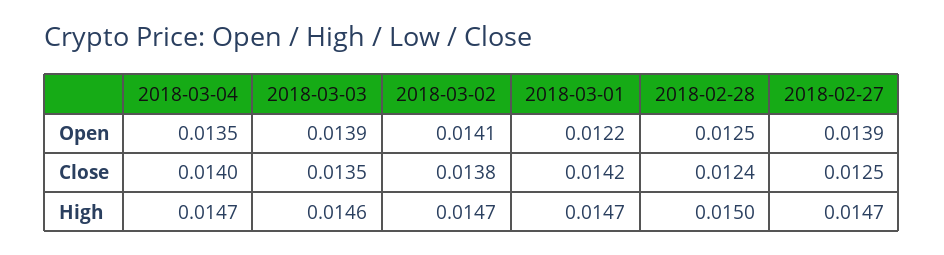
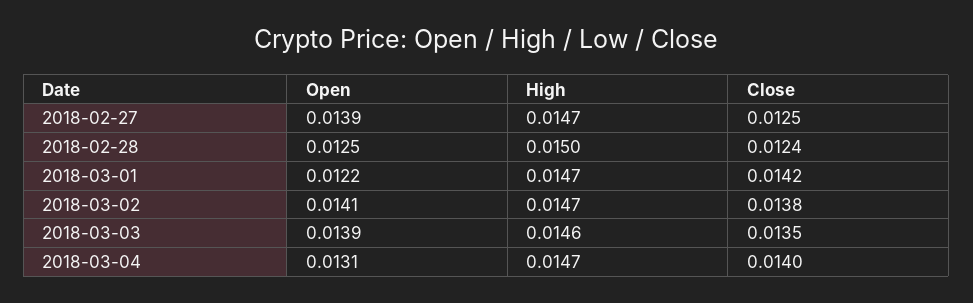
2018-03-04, Open: 0.0135 -> 0.0131

